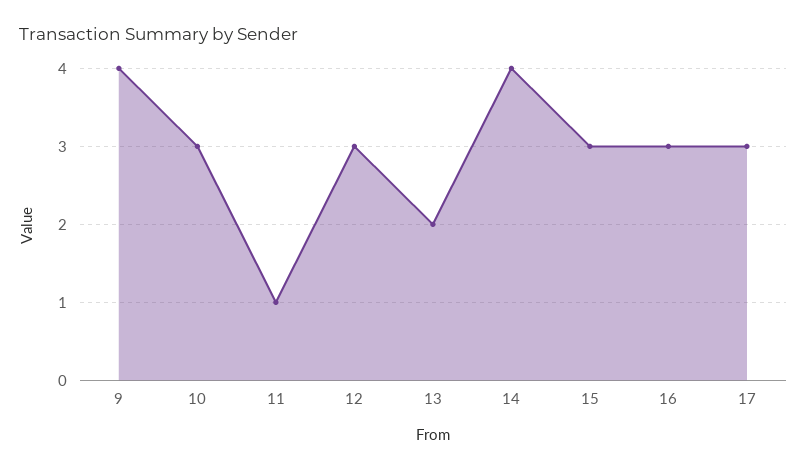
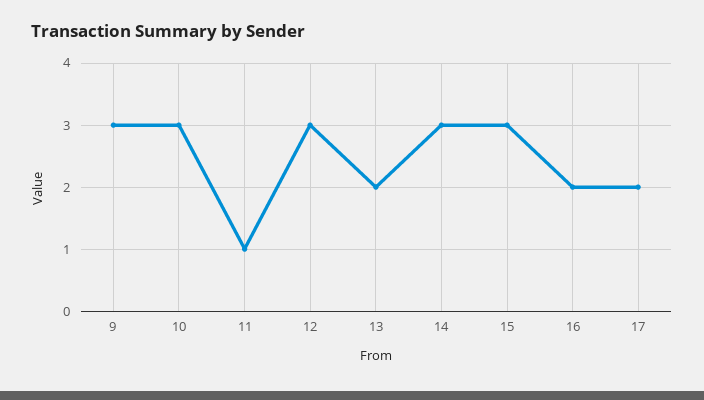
9: 4 -> 3
14: 4 -> 3
16: 3 -> 2
17: 3 -> 2

